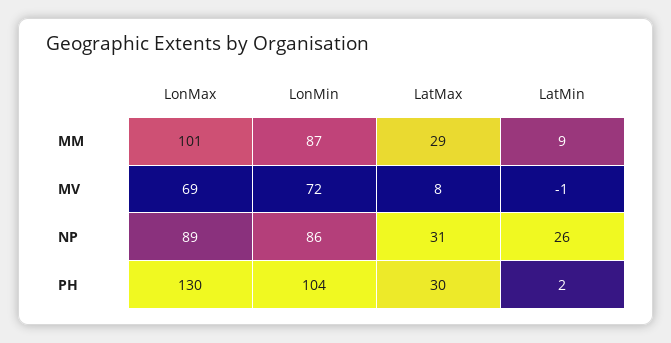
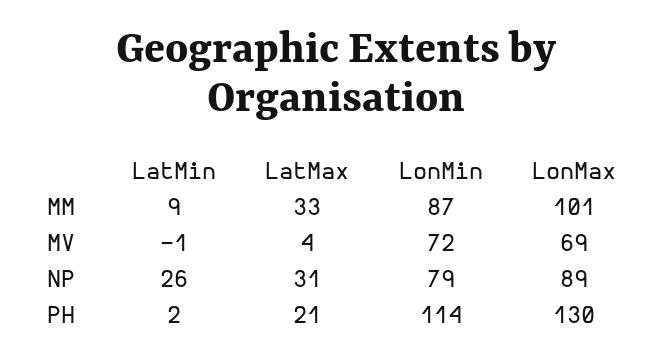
LatMax, MM: 29 -> 33
LatMax, MV: 8 -> 4
LonMin, NP: 86 -> 79
LonMin, PH: 104 -> 114
LatMax, PH: 30 -> 21

